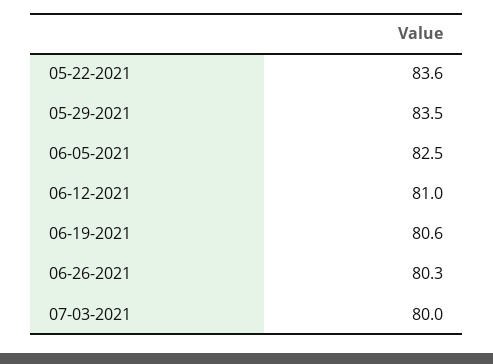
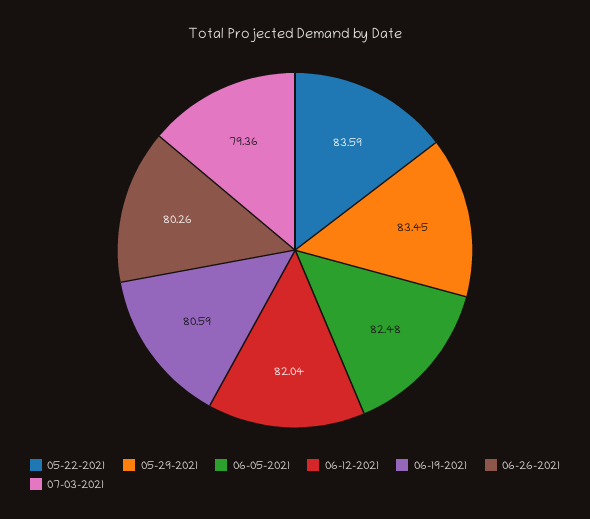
06-12-2021: 81 -> 82.04
07-03-2021: 80 -> 79.36

